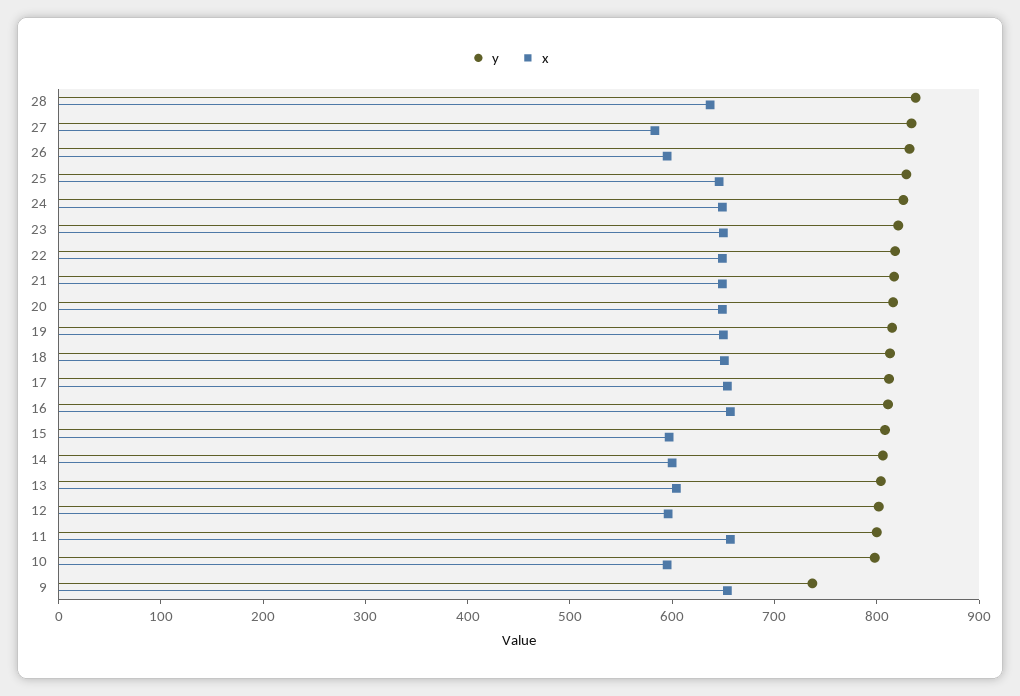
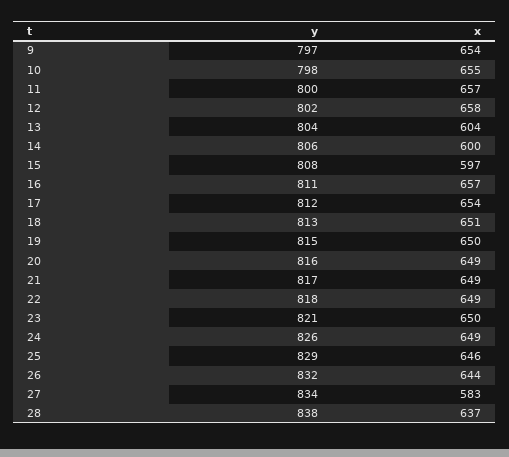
x, 26: 600 -> 644
x, 12: 600 -> 658
x, 10: 600 -> 655
y, 9: 740 -> 797

